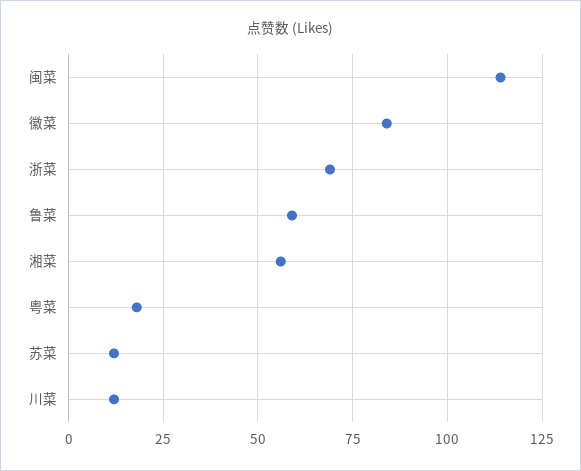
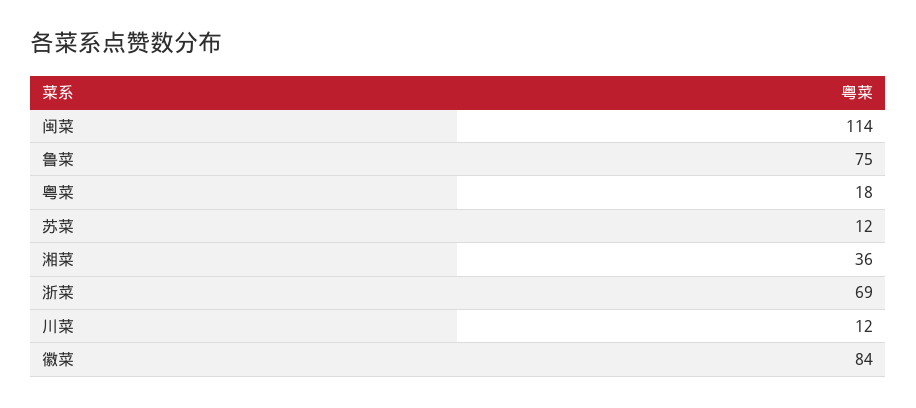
鲁菜: 60 -> 75
湘菜: 55 -> 36

